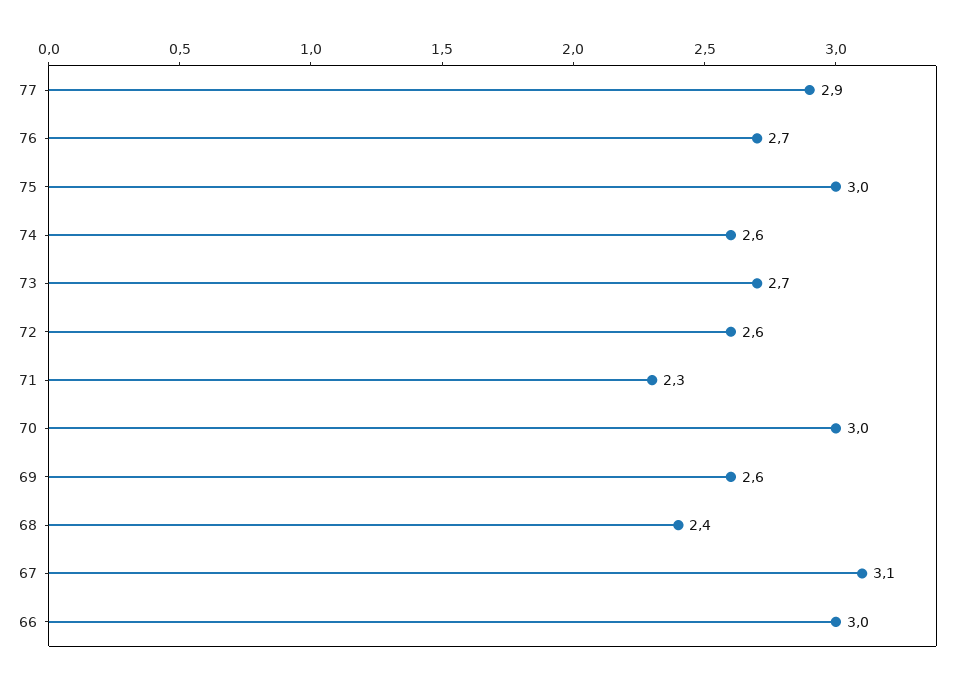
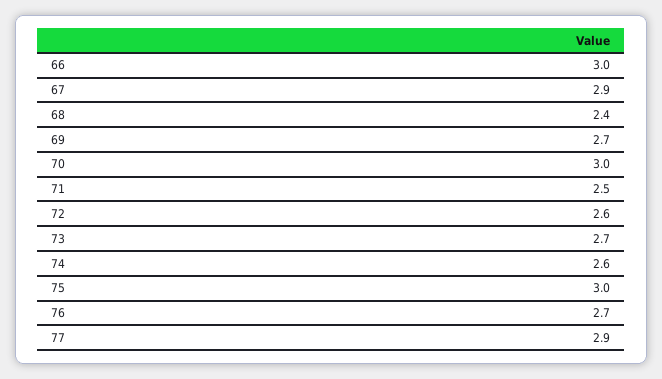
71: 2.3 -> 2.5
69: 2.6 -> 2.7
67: 3.1 -> 2.9

